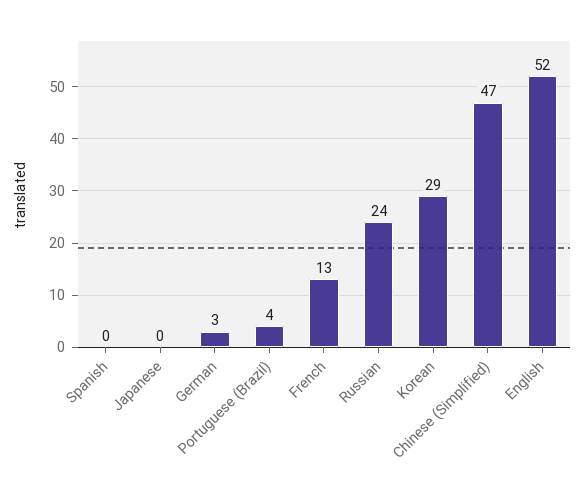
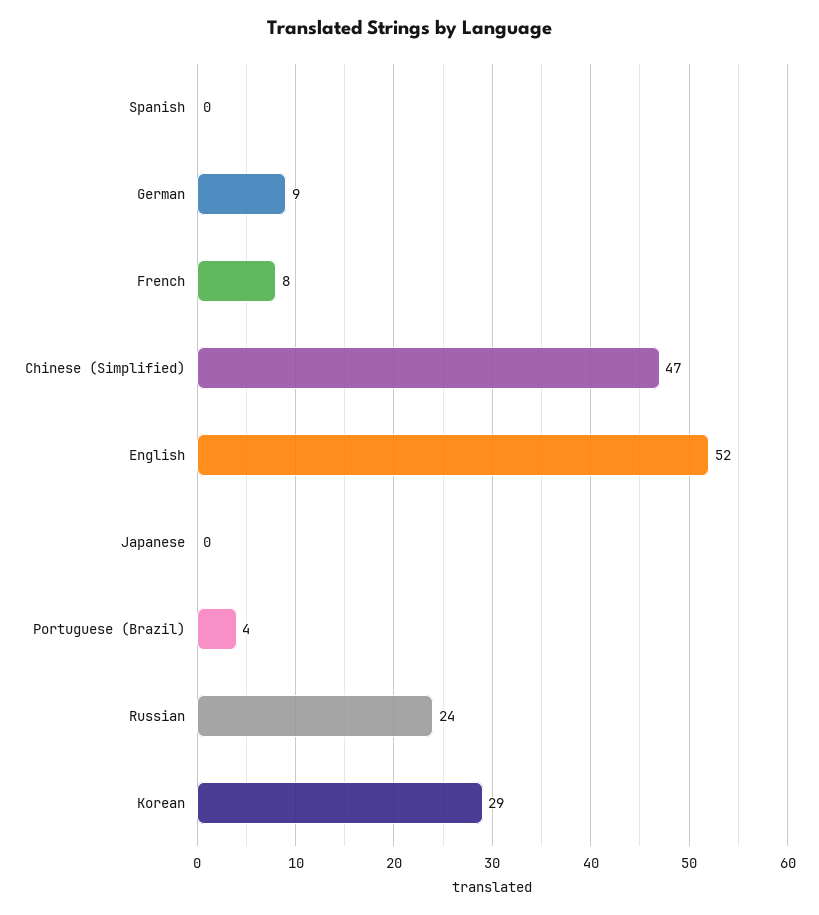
German: 3 -> 9
French: 13 -> 8

